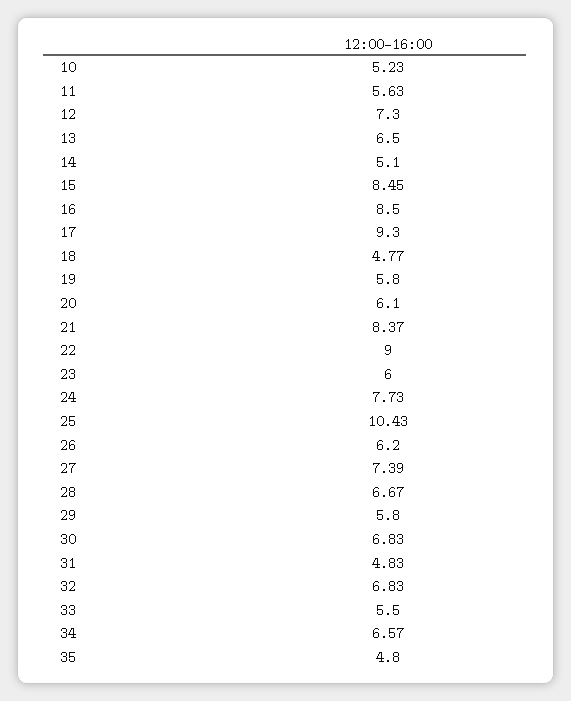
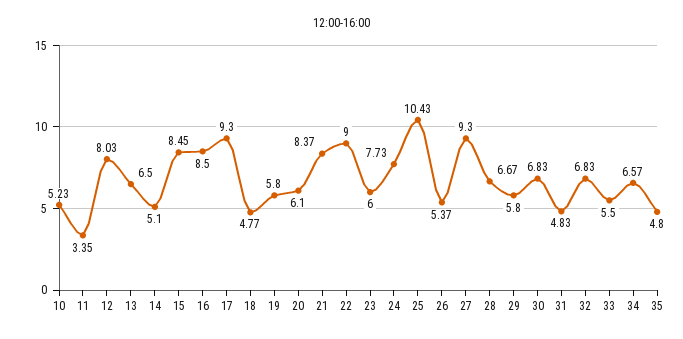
11: 5.63 -> 3.35
12: 7.3 -> 8.03
26: 6.2 -> 5.37
27: 7.39 -> 9.3

